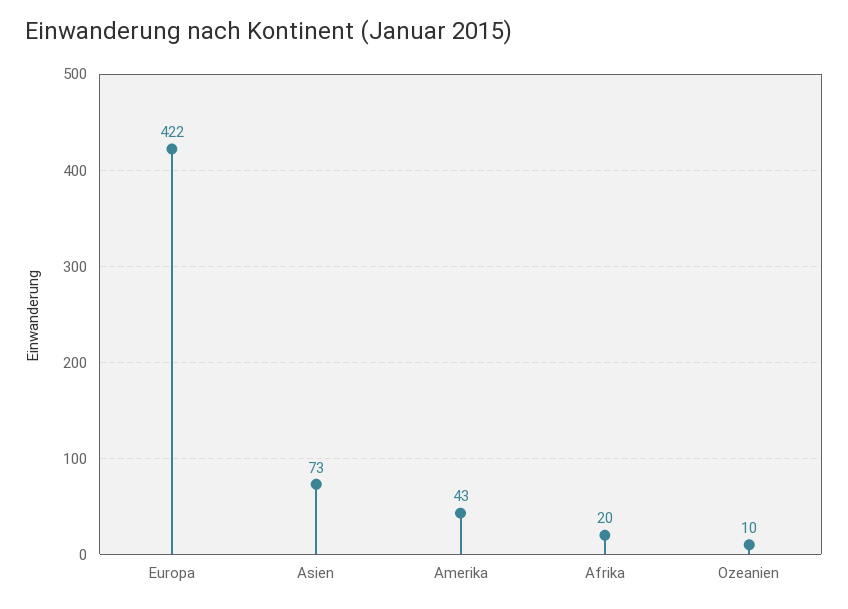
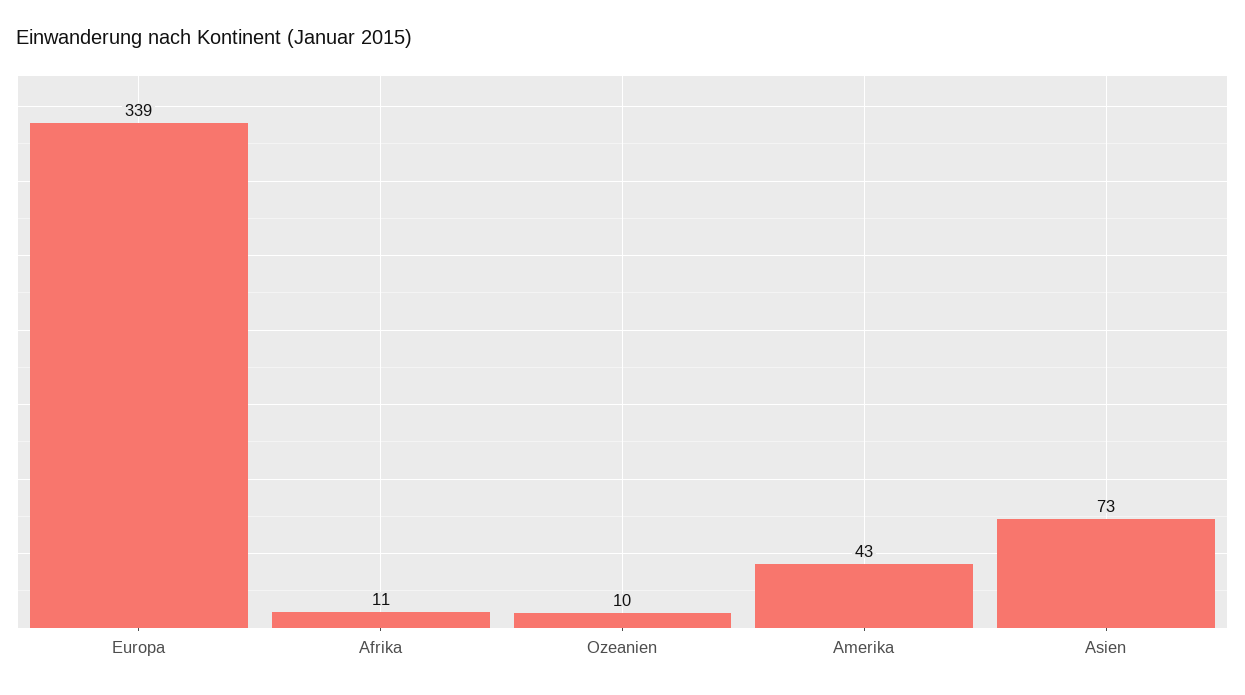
Europa: 422 -> 339
Afrika: 20 -> 11

